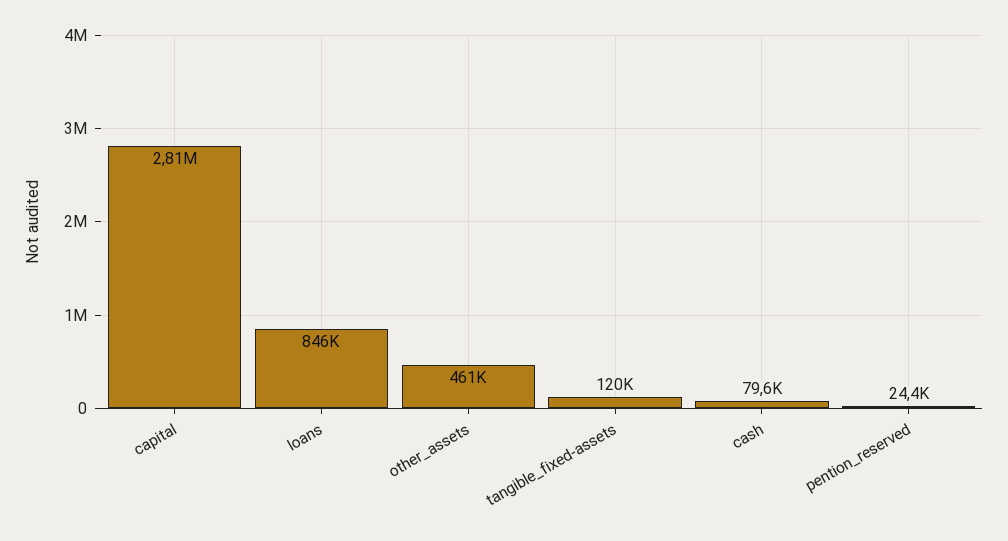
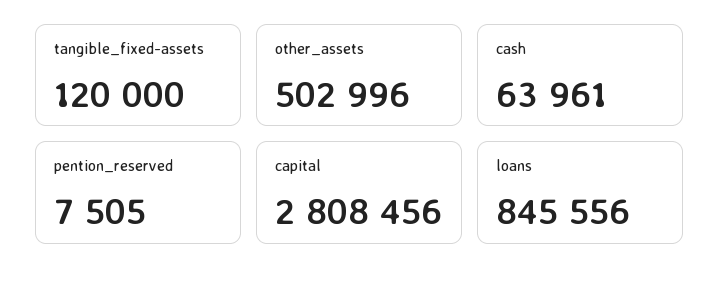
other_assets: 461000 -> 502996
cash: 79600 -> 63961
pention_reserved: 24400 -> 7505

